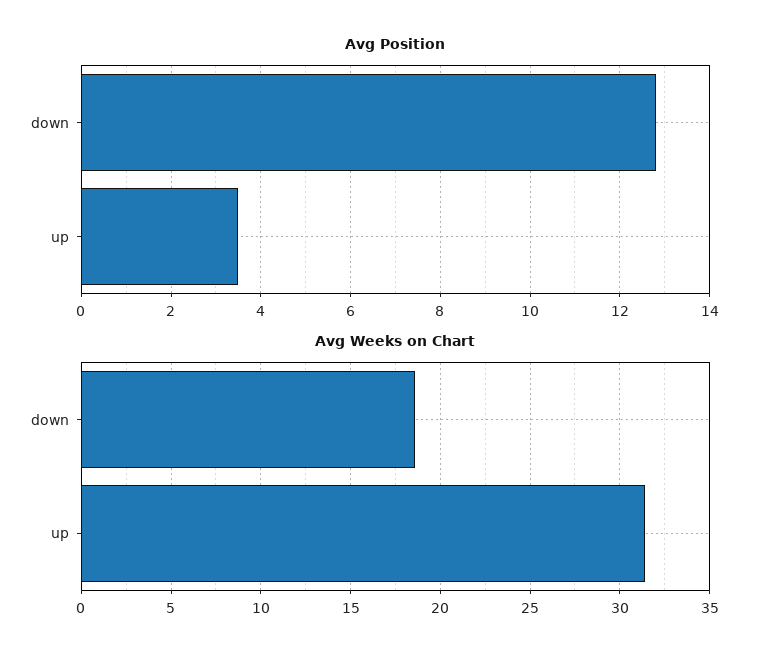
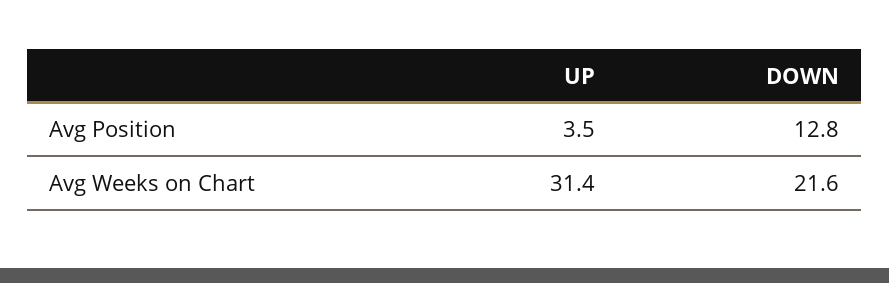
Avg Weeks on Chart, down: 18.5 -> 21.6

